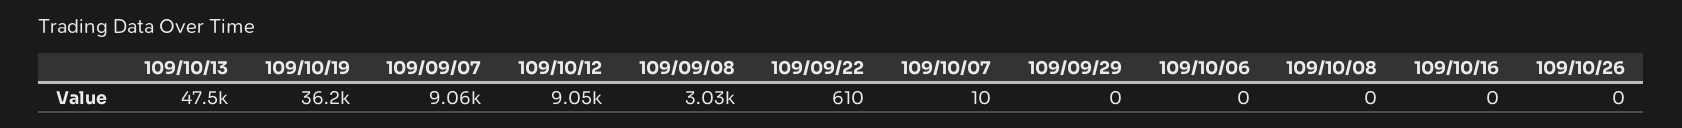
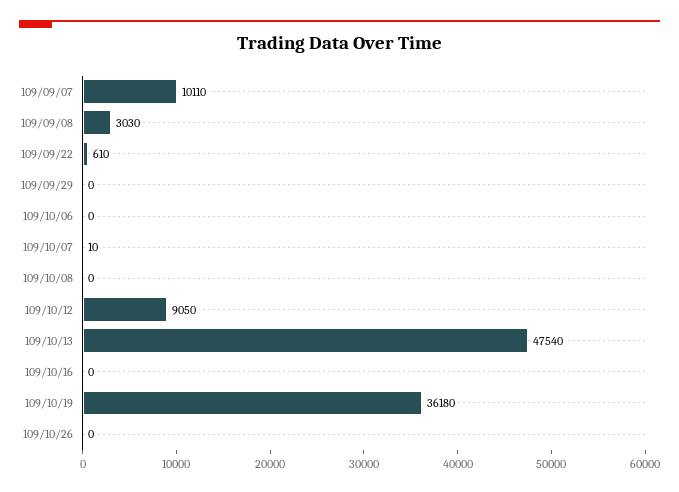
109/09/07: 9060 -> 10110

